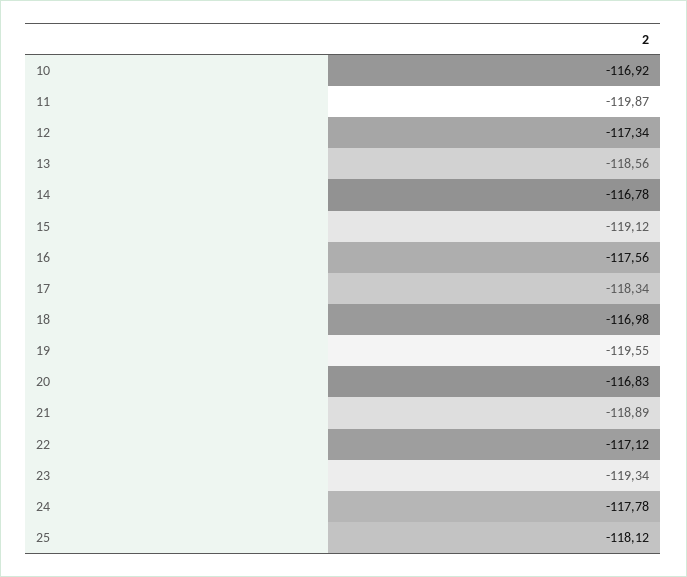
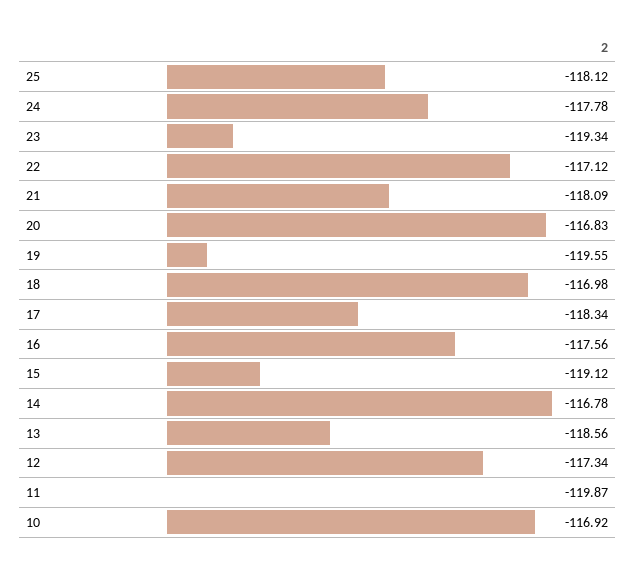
21: -118.89 -> -118.09

